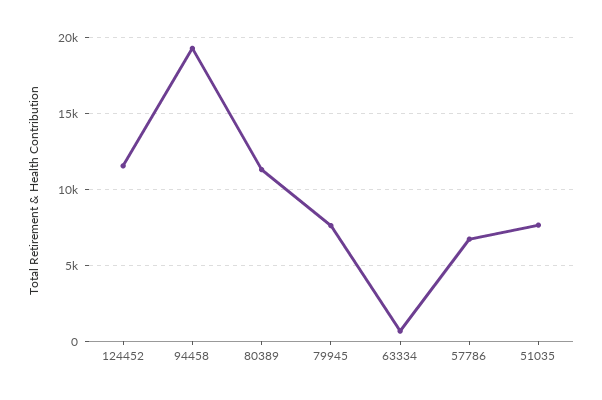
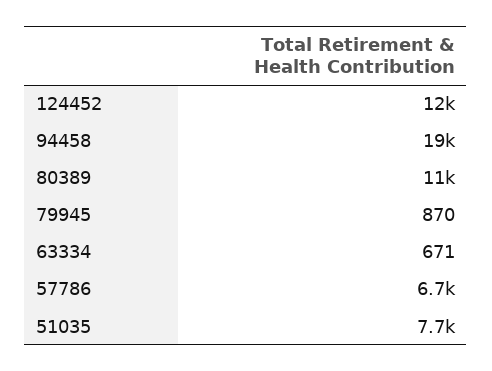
79945: 7500 -> 870

